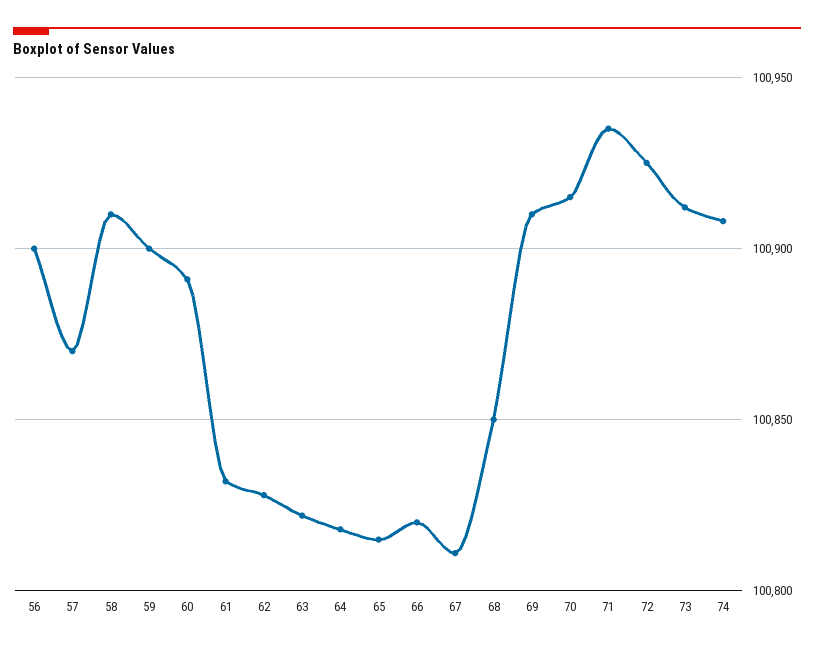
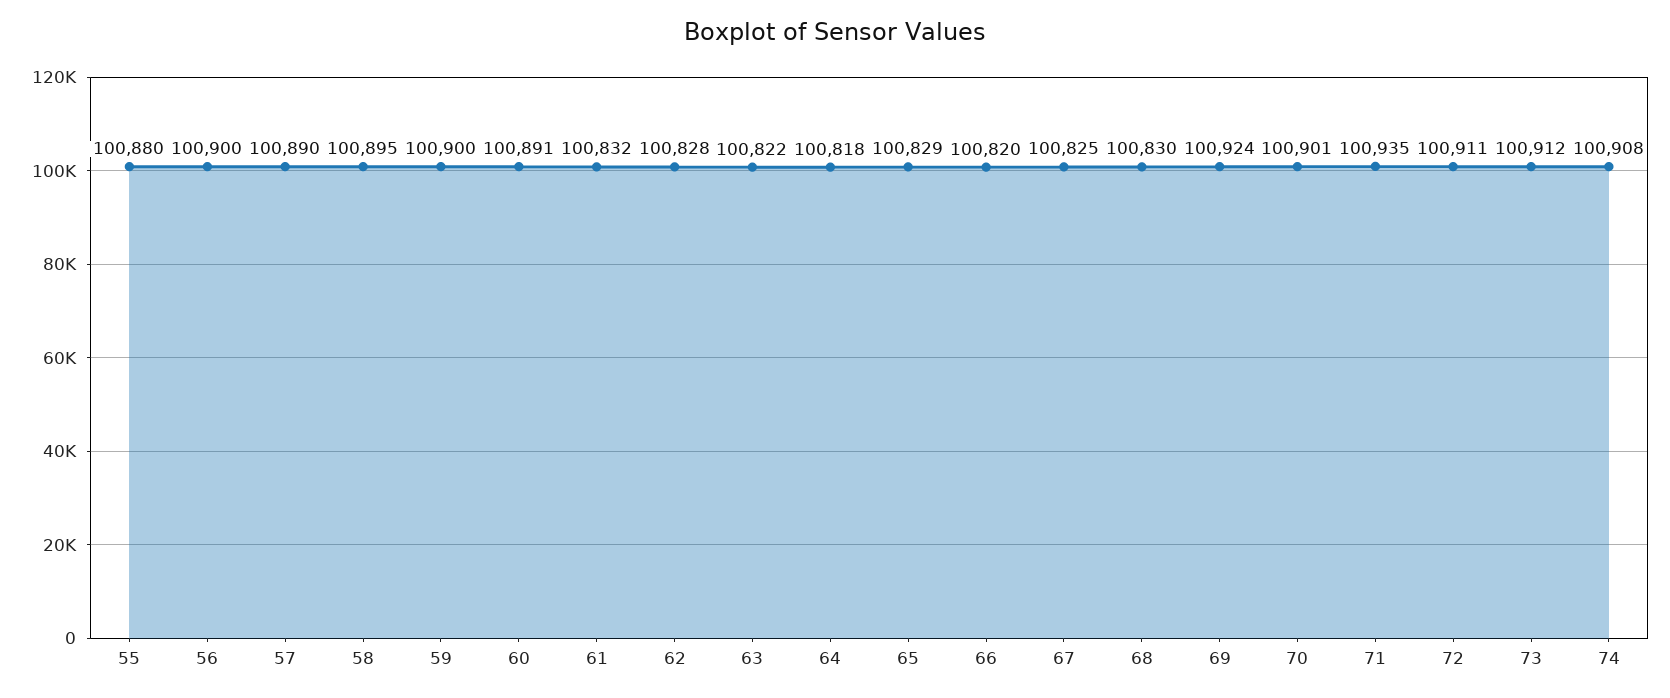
57: 100870 -> 100890
58: 100910 -> 100895
65: 100815 -> 100829
67: 100810 -> 100825
68: 100850 -> 100830
69: 100910 -> 100924
70: 100915 -> 100901
72: 100925 -> 100911
55: none -> 100880

